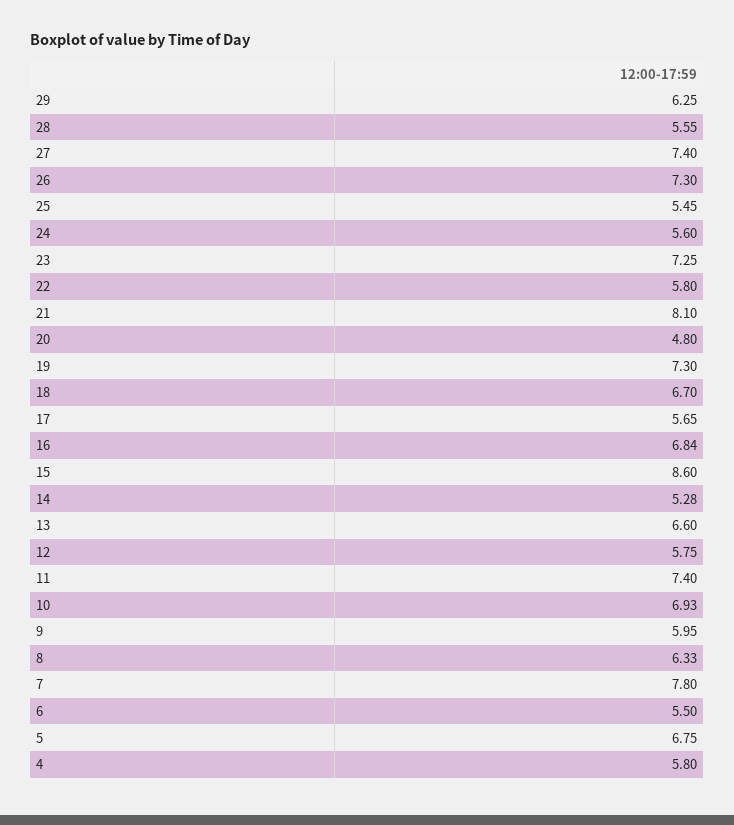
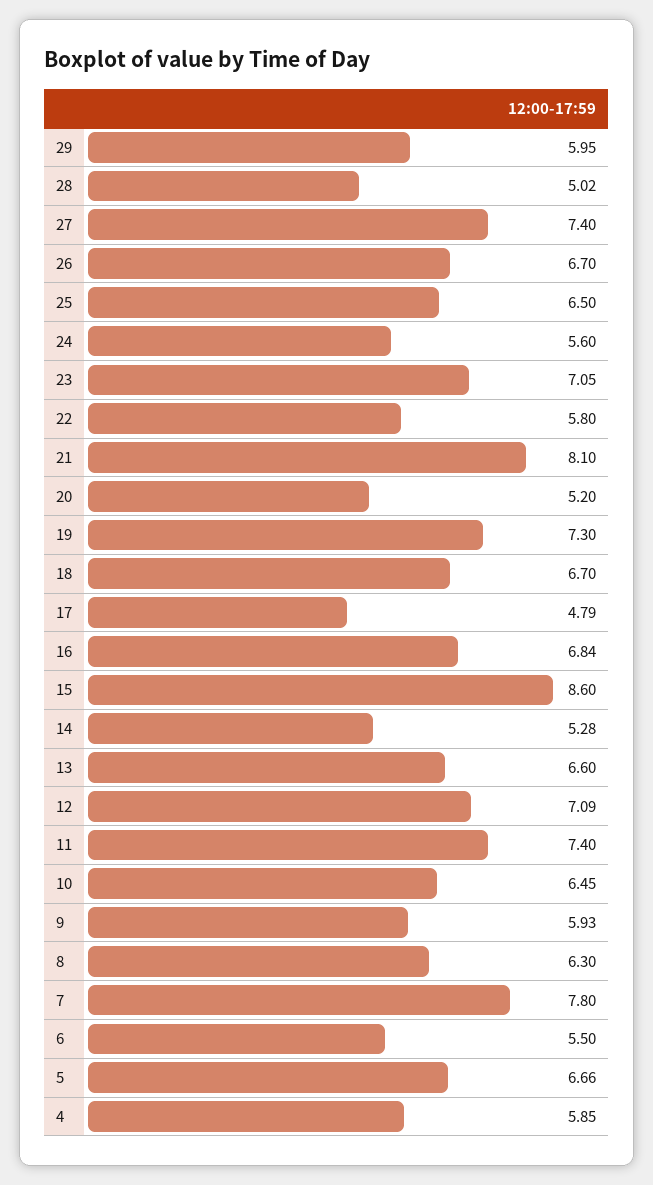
29: 6.25 -> 5.95
28: 5.55 -> 5.02
26: 7.3 -> 6.7
25: 5.45 -> 6.5
23: 7.25 -> 7.05
20: 4.8 -> 5.2
17: 5.65 -> 4.79
12: 5.75 -> 7.09
10: 6.93 -> 6.45
9: 5.95 -> 5.93
8: 6.33 -> 6.3
5: 6.75 -> 6.66
4: 5.8 -> 5.85

